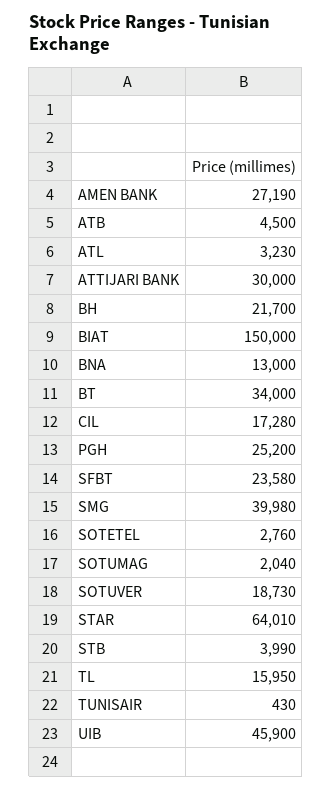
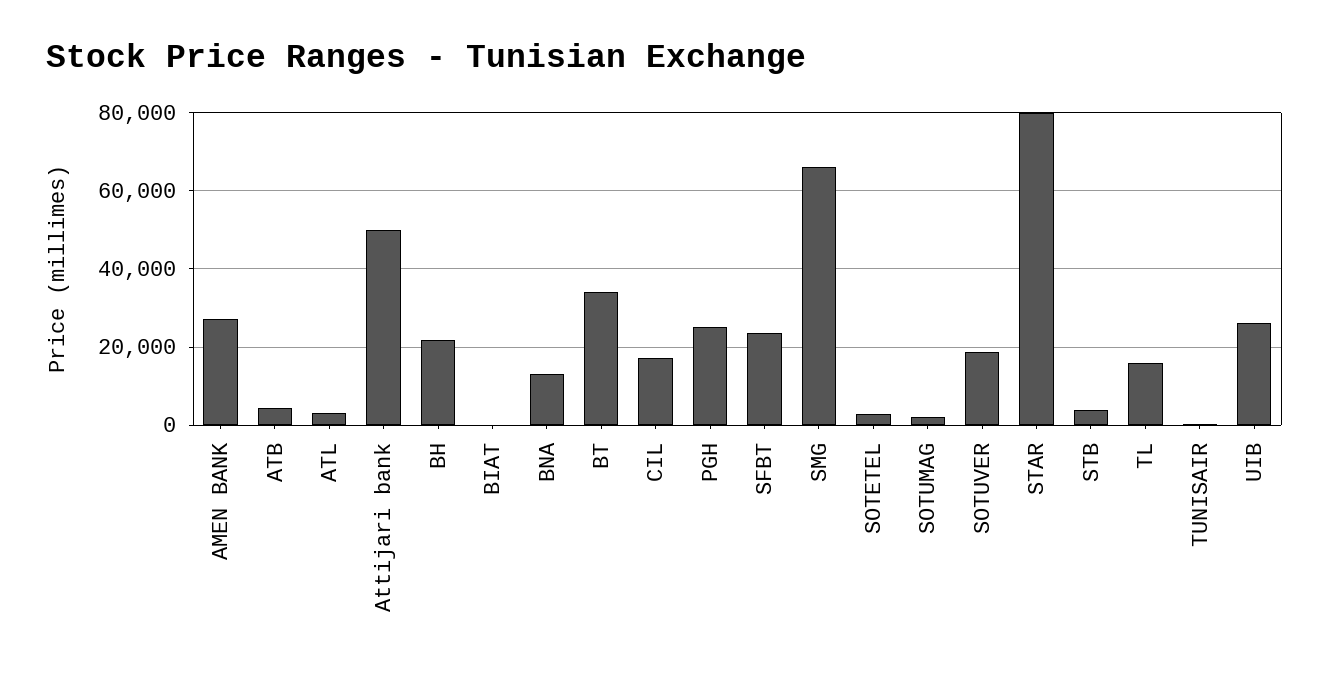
ATTIJARI BANK: 30000 -> 50000
BIAT: 150000 -> 0
SMG: 39980 -> 66000
STAR: 64010 -> 80000
UIB: 45900 -> 26000

